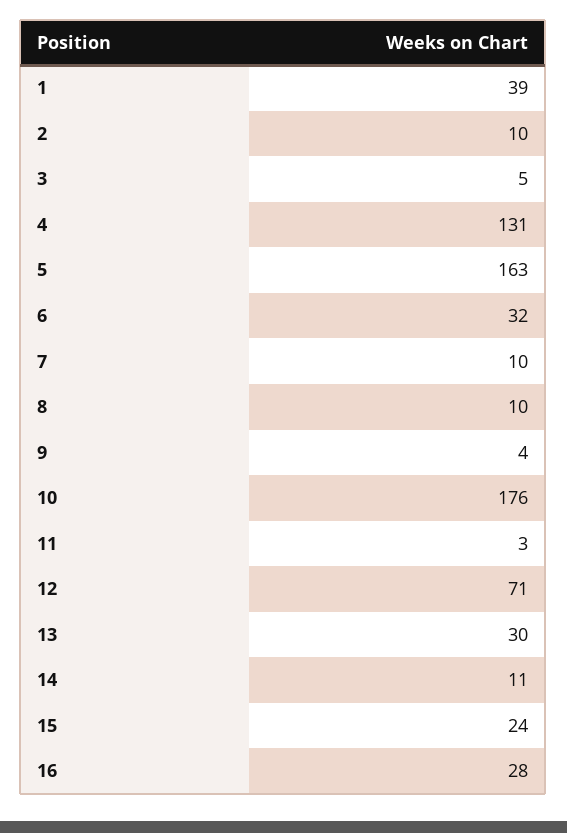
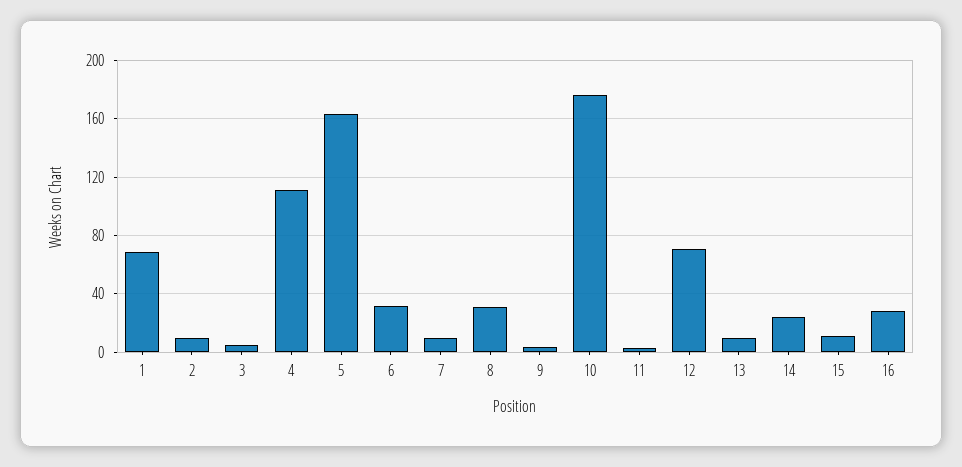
1: 39 -> 70
4: 131 -> 110
8: 10 -> 30
13: 30 -> 10
14: 11 -> 25
15: 24 -> 10

